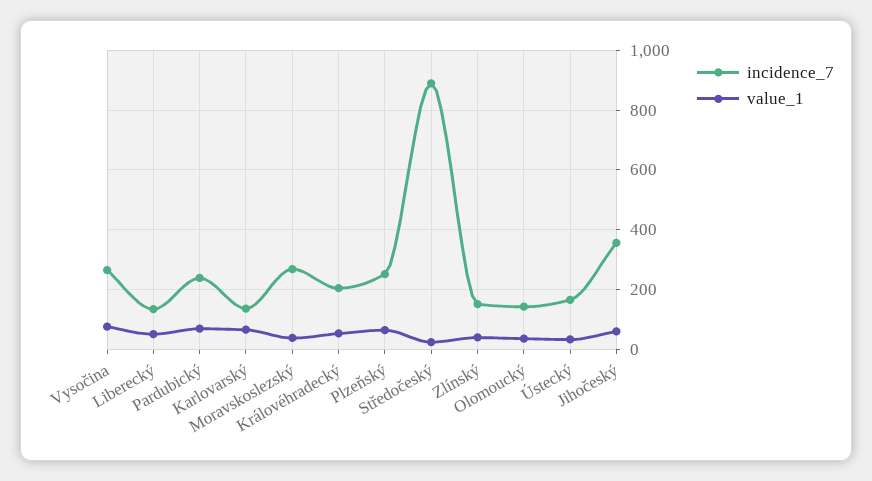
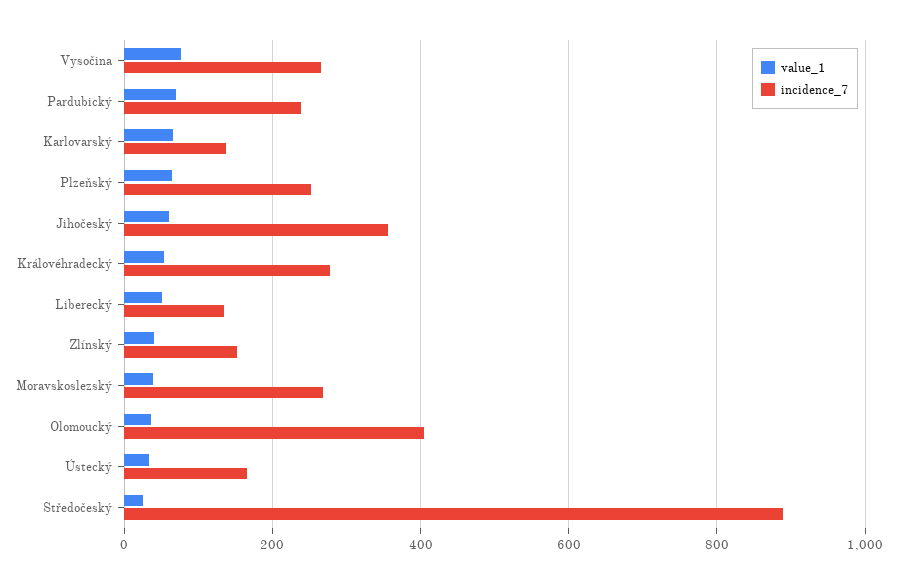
incidence_7, Královéhradecký: 200 -> 280
incidence_7, Olomoucký: 150 -> 400

